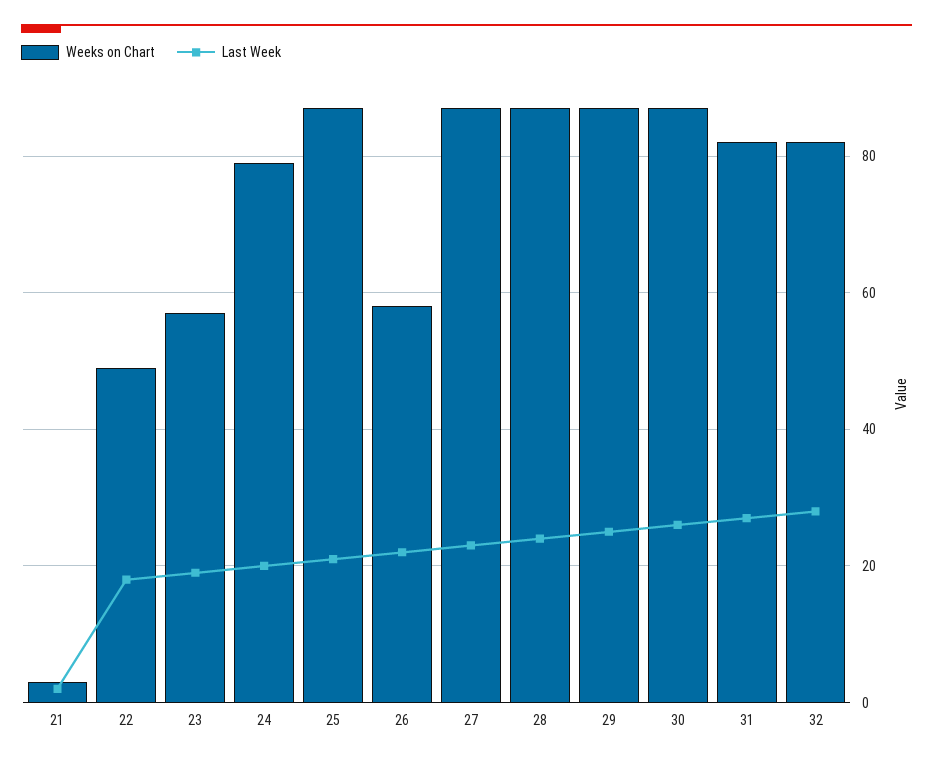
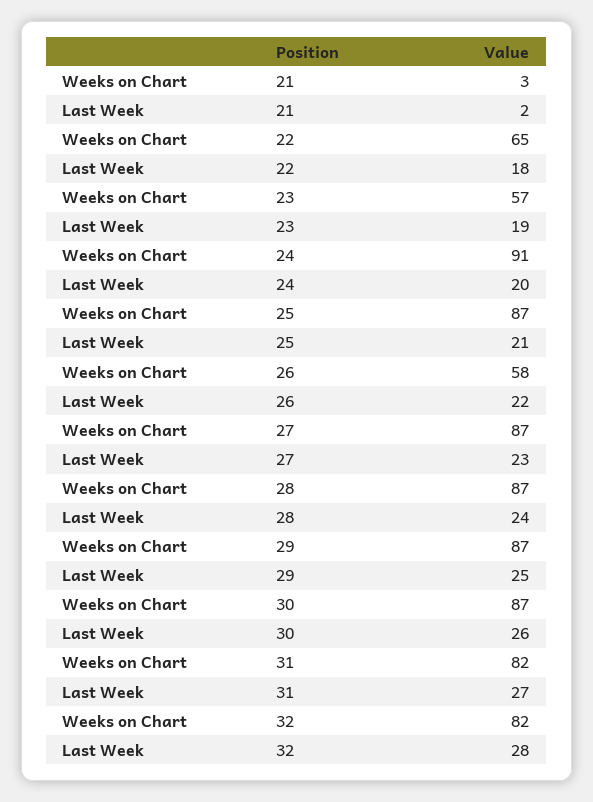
Weeks on Chart, 22: 50 -> 65
Weeks on Chart, 24: 80 -> 91

